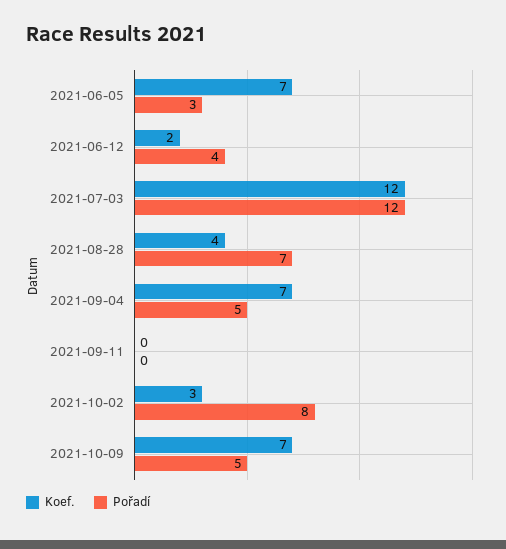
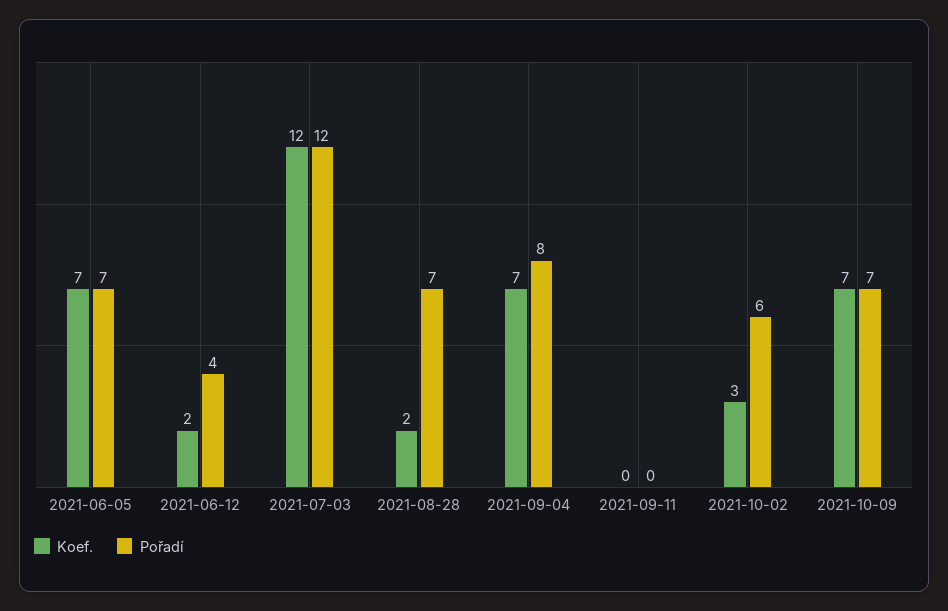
Pořadí, 2021-06-05: 3 -> 7
Koef., 2021-08-28: 4 -> 2
Pořadí, 2021-09-04: 5 -> 8
Pořadí, 2021-10-02: 8 -> 6
Pořadí, 2021-10-09: 5 -> 7

